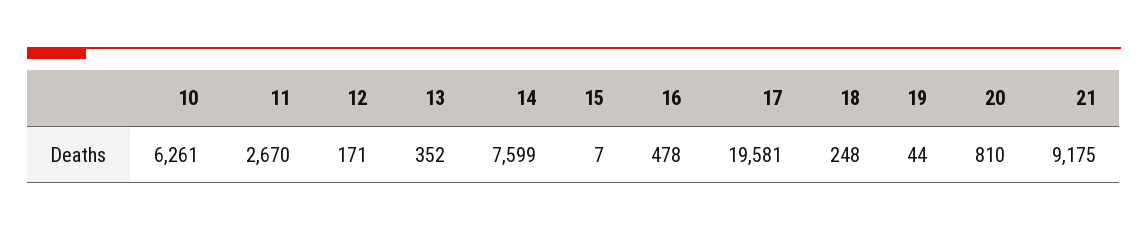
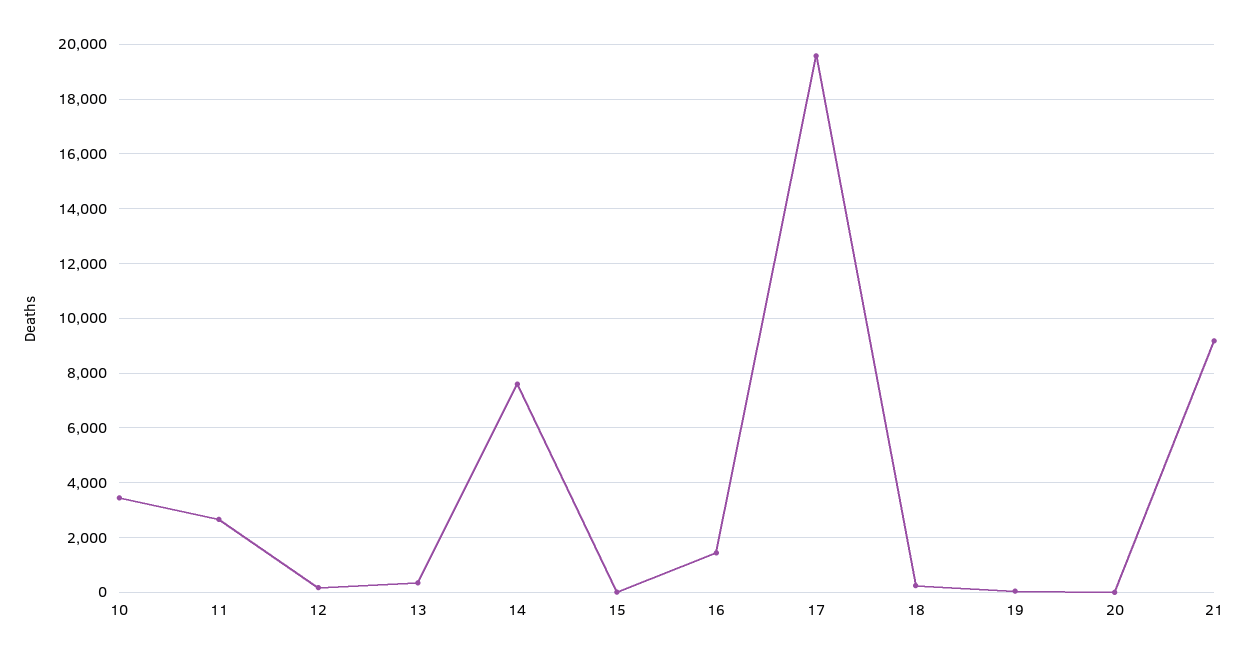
10: 6261 -> 3500
16: 478 -> 1500
20: 810 -> 0

